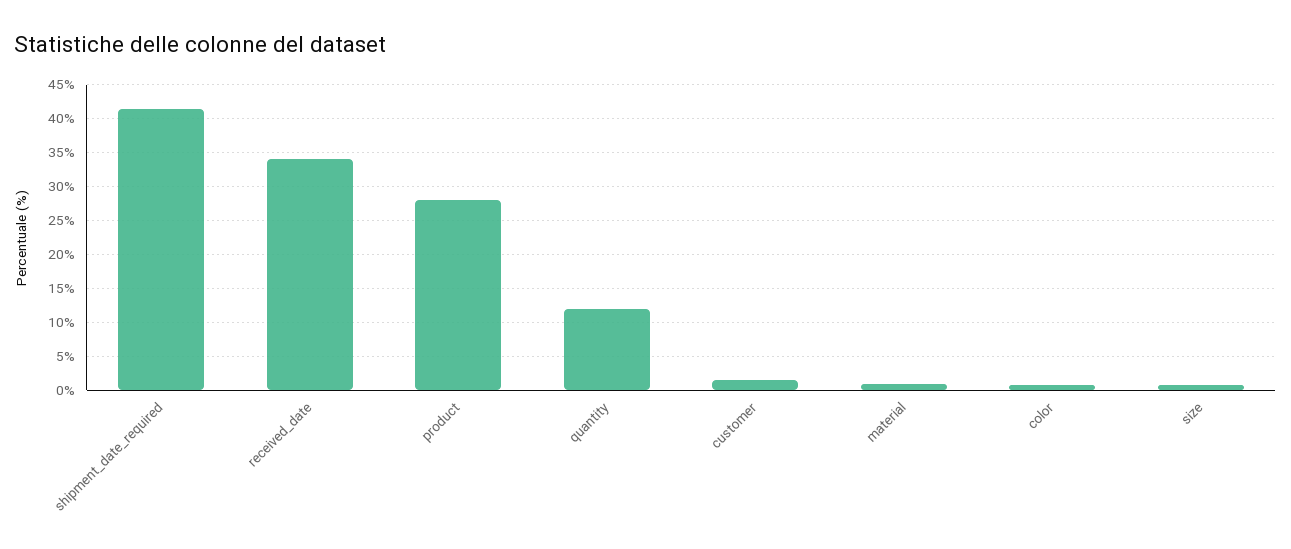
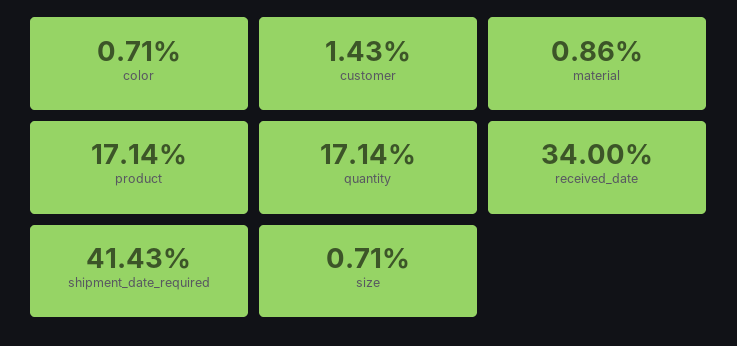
product: 28 -> 17.14
quantity: 12 -> 17.14

